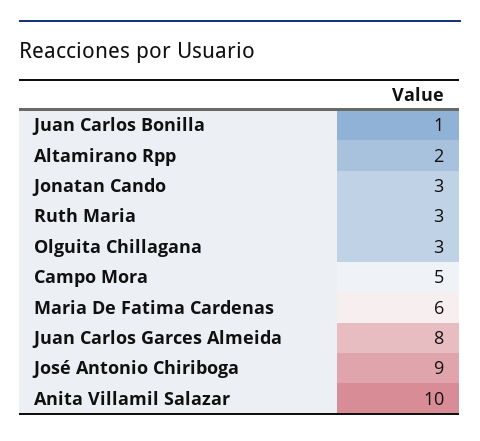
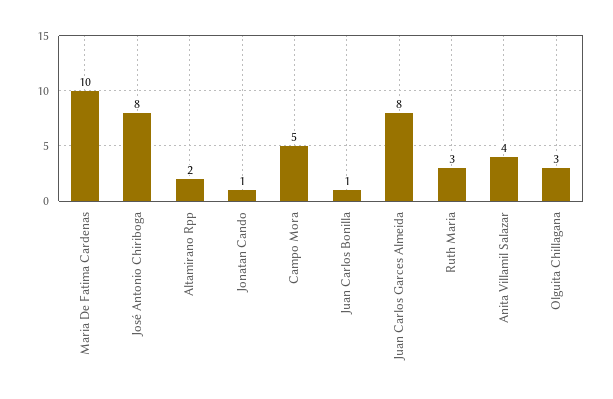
Jonatan Cando: 3 -> 1
Maria De Fatima Cardenas: 6 -> 10
José Antonio Chiriboga: 9 -> 8
Anita Villamil Salazar: 10 -> 4

